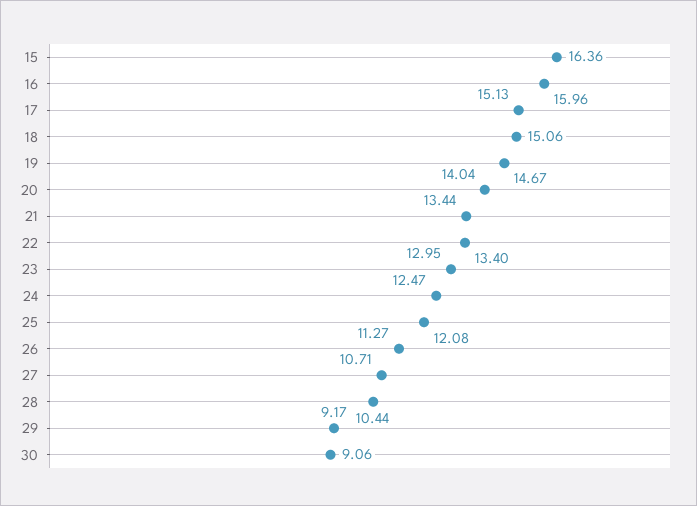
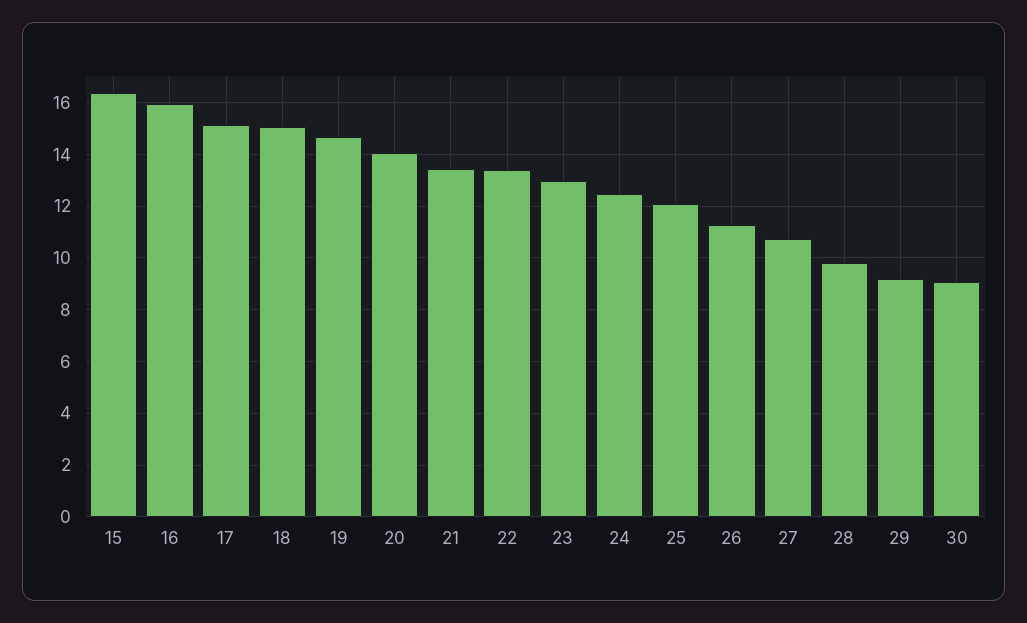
28: 10.44 -> 9.75

